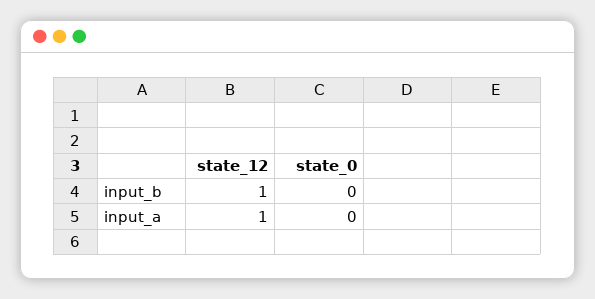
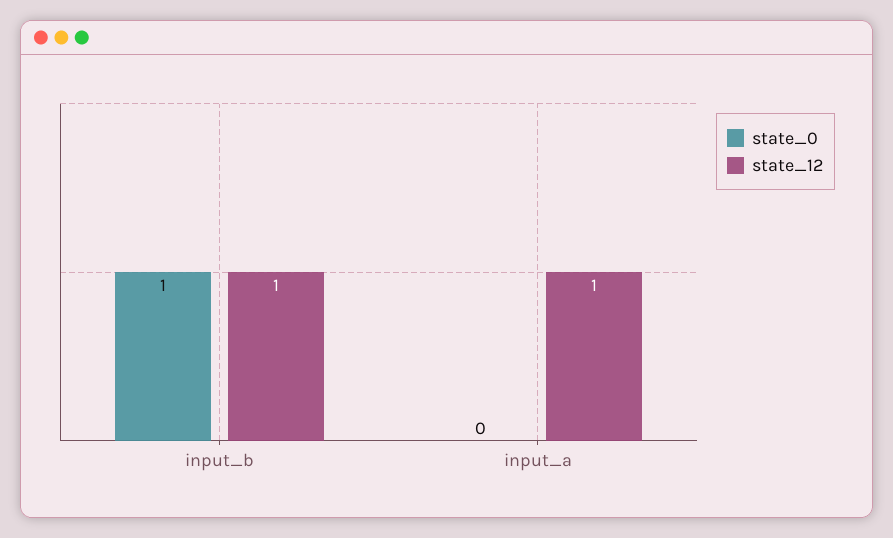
state_0, input_b: 0 -> 1

